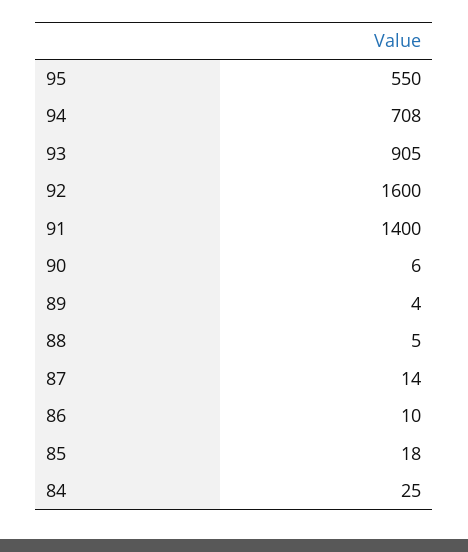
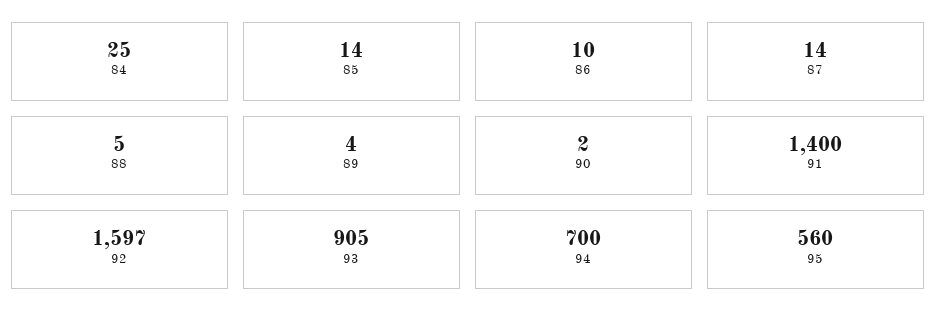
95: 550 -> 560
94: 708 -> 700
92: 1600 -> 1597
90: 6 -> 2
85: 18 -> 14

